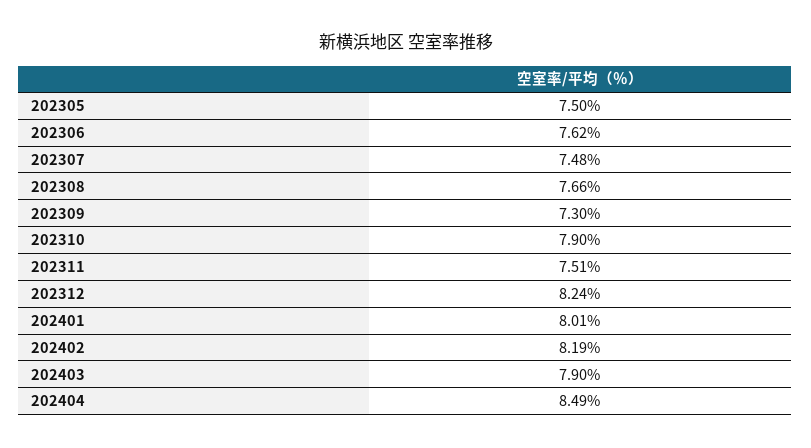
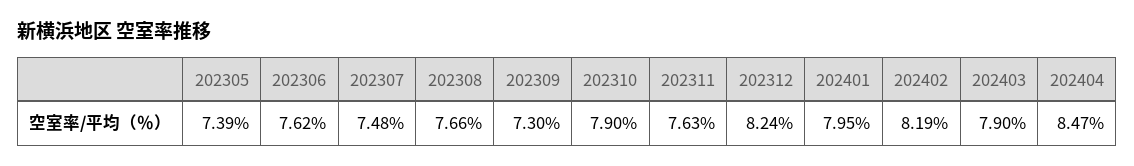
202305: 7.5 -> 7.39
202311: 7.51 -> 7.63
202401: 8.01 -> 7.95
202404: 8.49 -> 8.47

